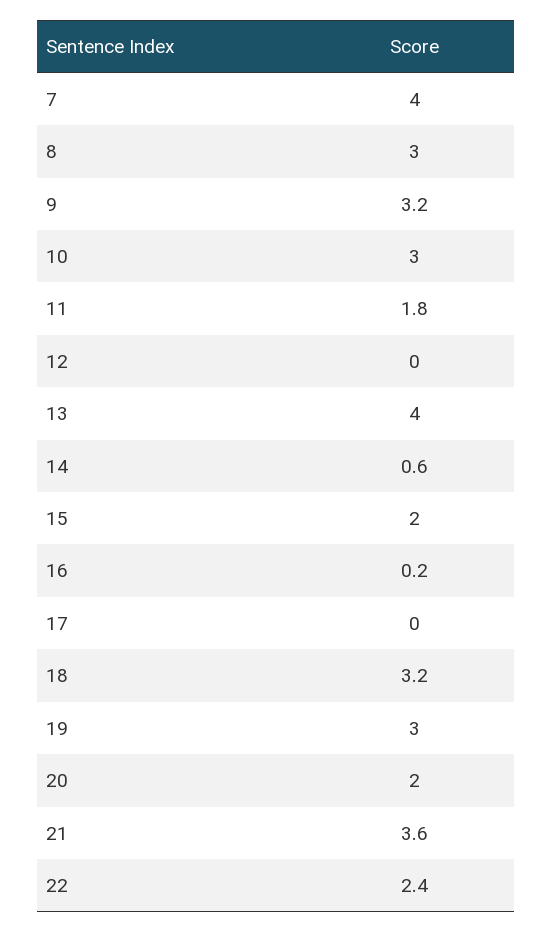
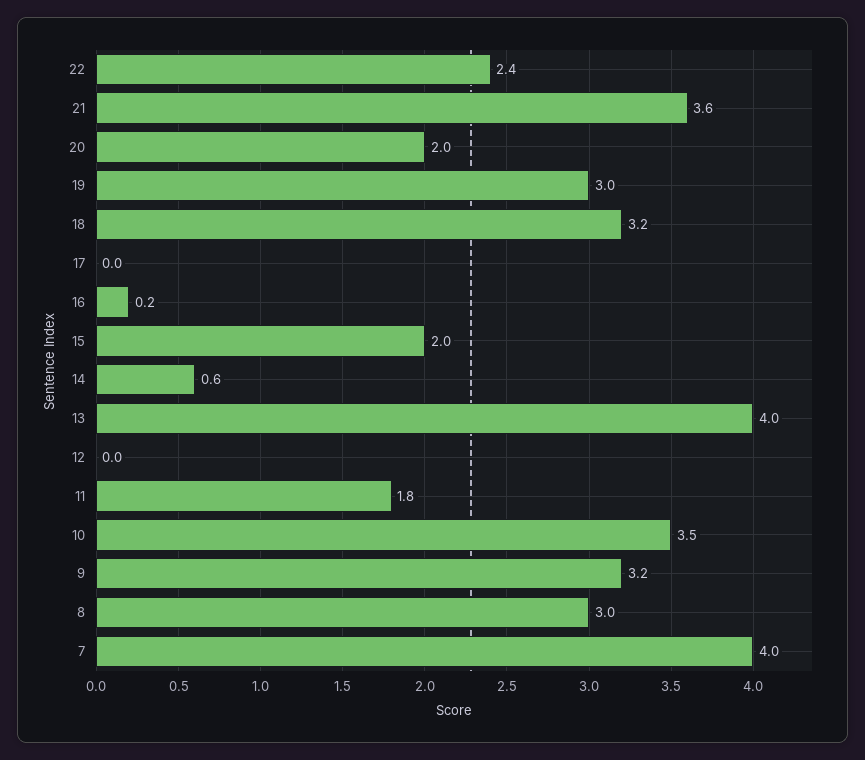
10: 3 -> 3.5

